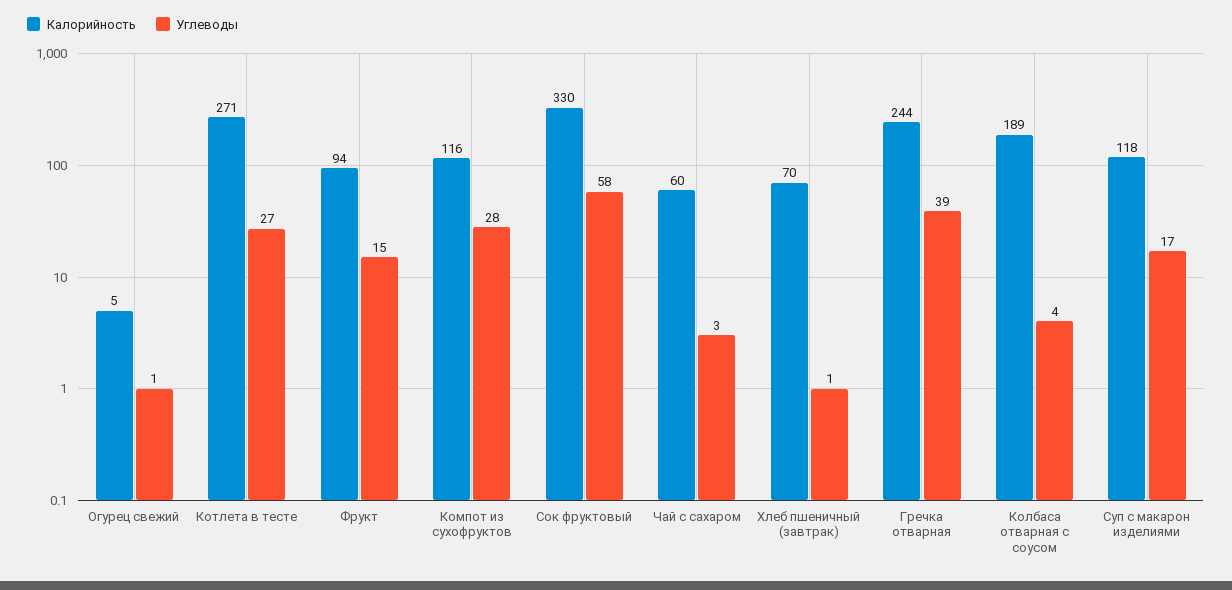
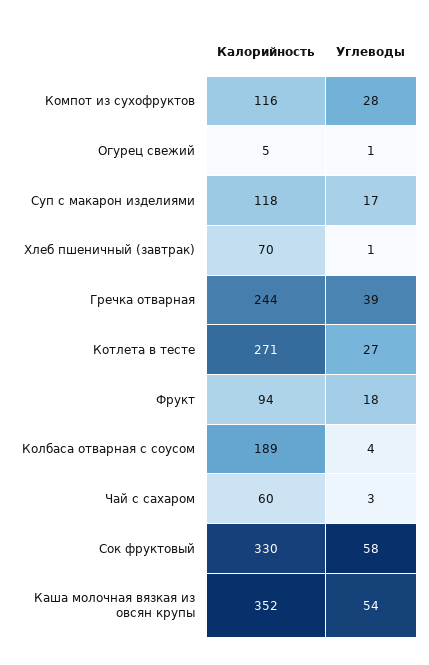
Углеводы, Фрукт: 15 -> 18
Калорийность, Каша молочная вязкая из овсян крупы: none -> 352
Углеводы, Каша молочная вязкая из овсян крупы: none -> 54

